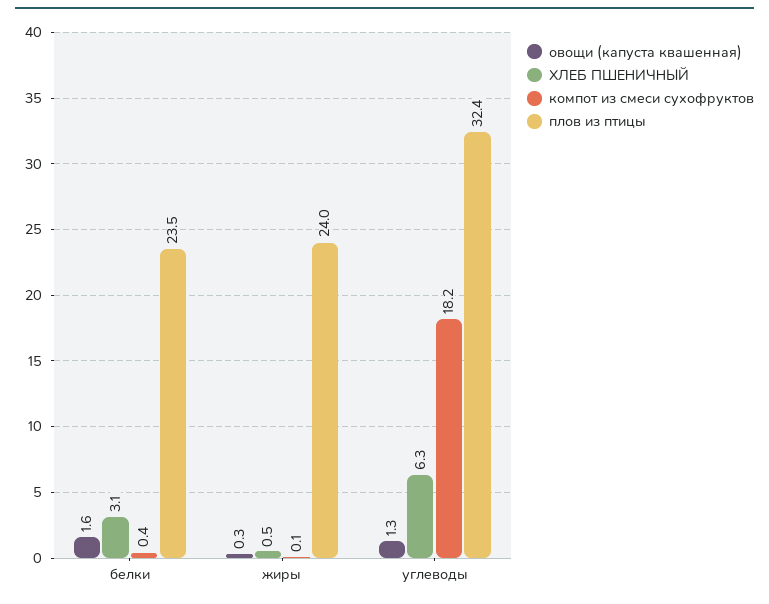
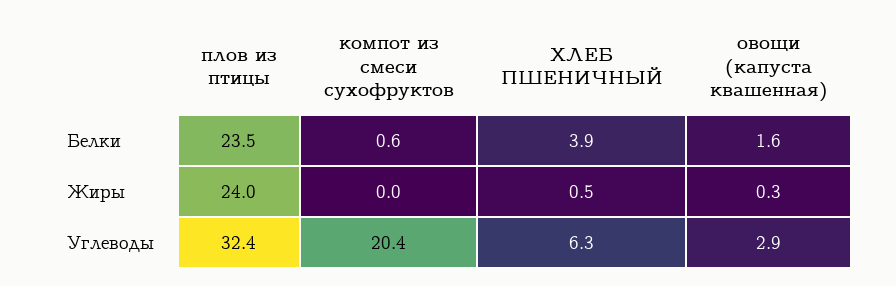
ХЛЕБ ПШЕНИЧНЫЙ, белки: 3.1 -> 3.9
компот из смеси сухофруктов, белки: 0.4 -> 0.6
компот из смеси сухофруктов, жиры: 0.1 -> 0
овощи (капуста квашенная), углеводы: 1.3 -> 2.9
компот из смеси сухофруктов, углеводы: 18.2 -> 20.4

